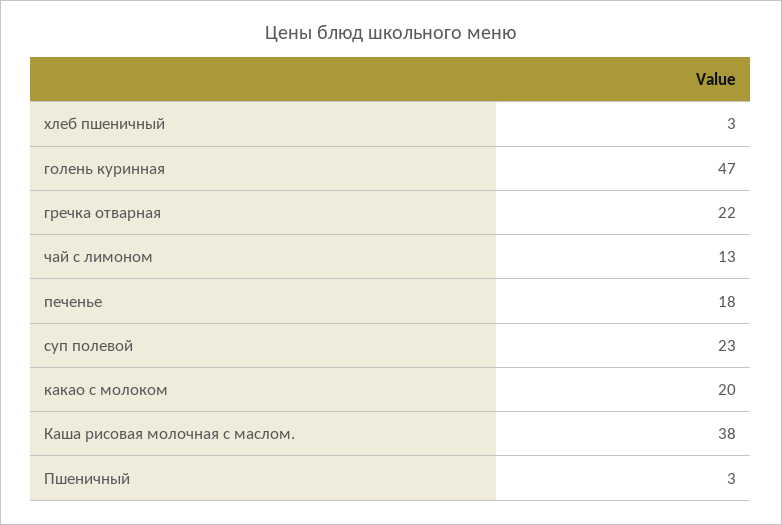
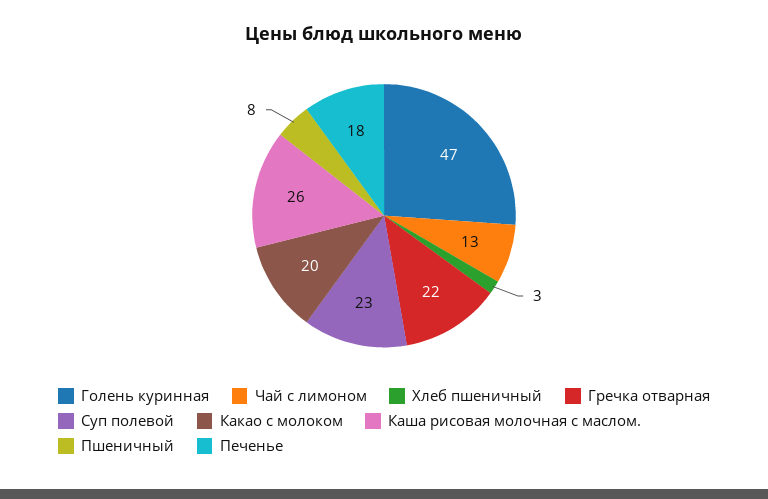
Каша рисовая молочная с маслом.: 38 -> 26
Пшеничный: 3 -> 8

